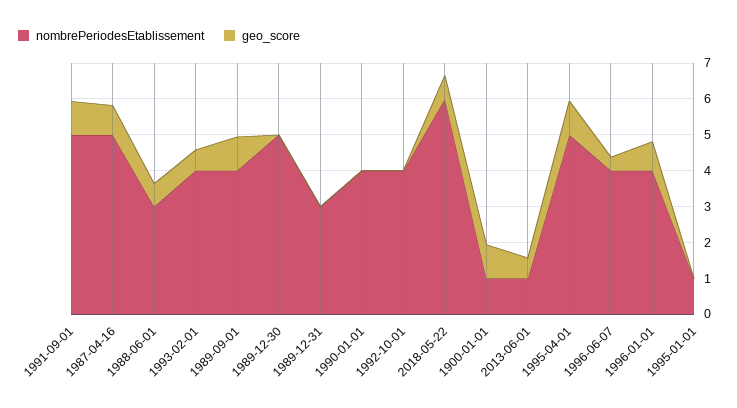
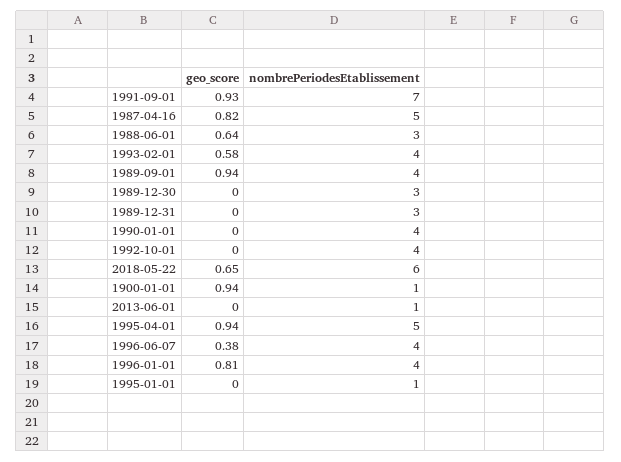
nombrePeriodesEtablissement, 1991-09-01: 5 -> 7
nombrePeriodesEtablissement, 1989-12-30: 5 -> 3
geo_score, 2013-06-01: 0.5 -> 0

